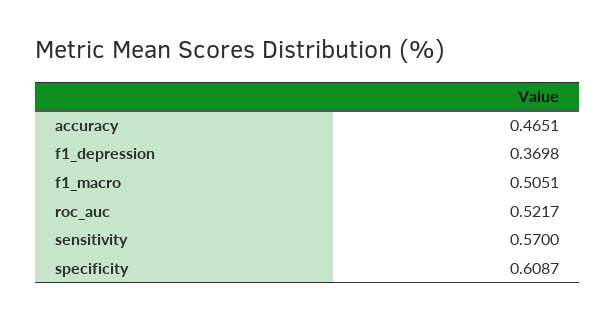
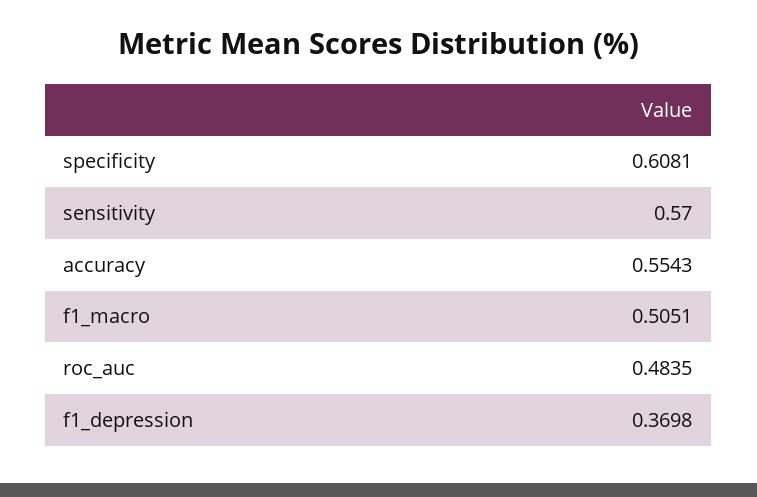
accuracy: 0.4651 -> 0.5543
roc_auc: 0.5217 -> 0.4835
specificity: 0.6087 -> 0.6081

